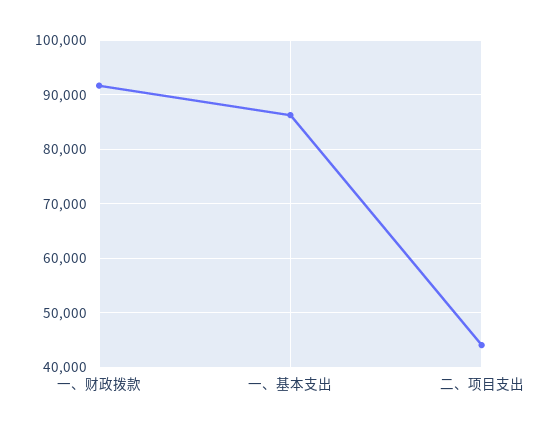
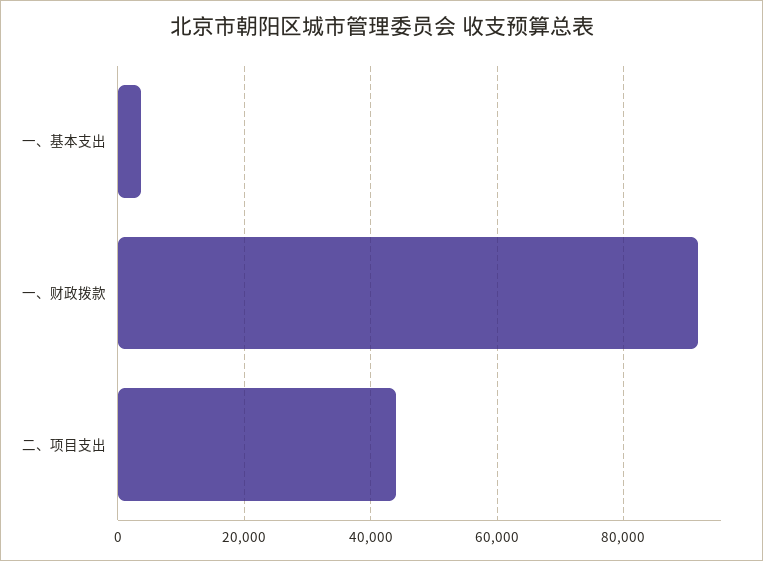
一、基本支出: 86000 -> 4000

